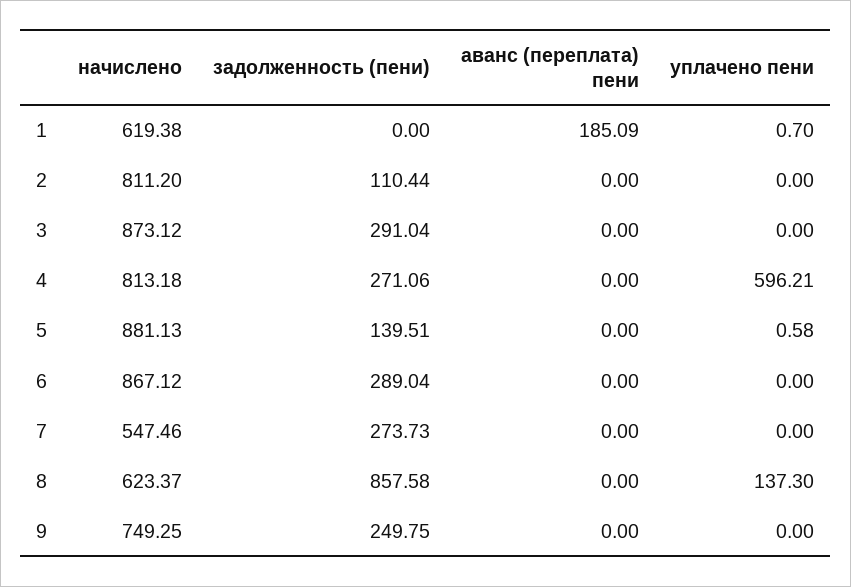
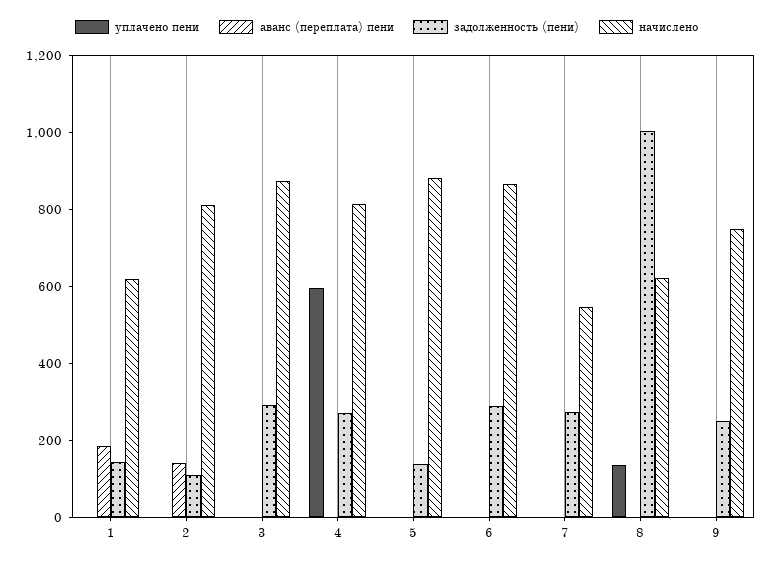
задолженность (пени), 1: 0 -> 150
аванс (переплата) пени, 2: 0 -> 150
задолженность (пени), 8: 857.58 -> 1000

